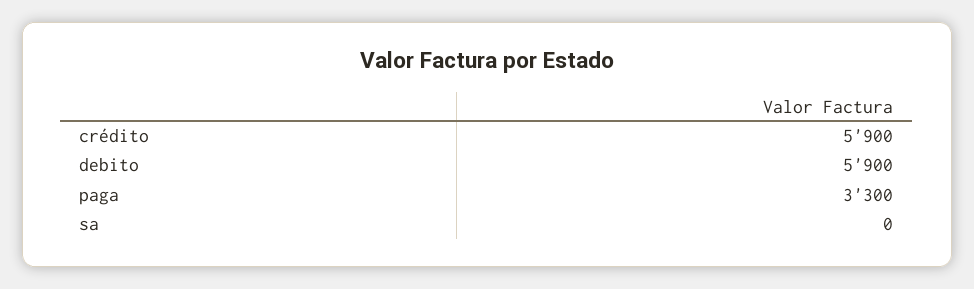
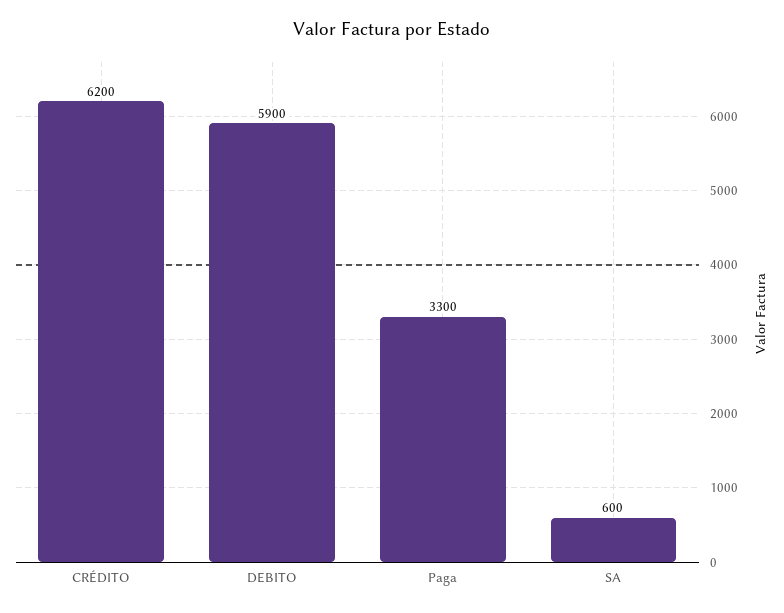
crédito: 5900 -> 6200
sa: 0 -> 600

